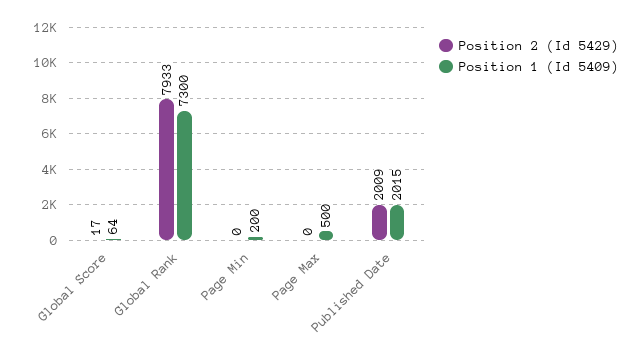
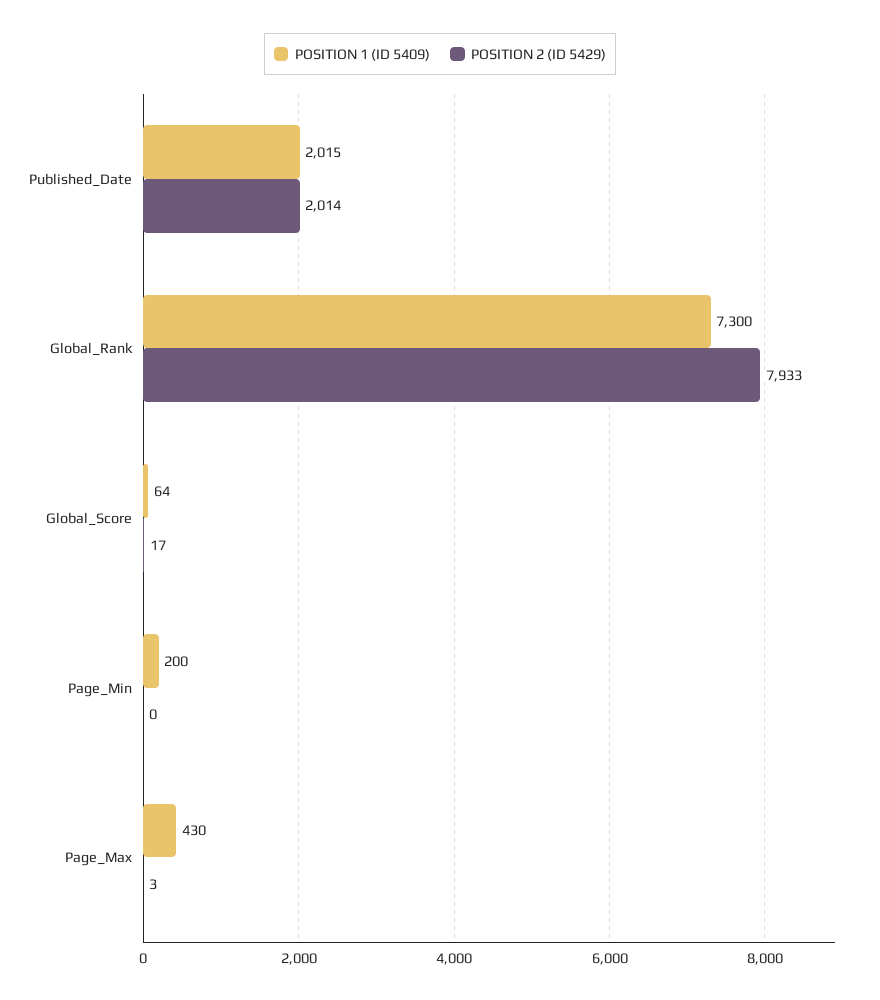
Position 2 (Id 5429), Page Max: 0 -> 3
Position 1 (Id 5409), Page Max: 500 -> 430
Position 2 (Id 5429), Published Date: 2009 -> 2014

